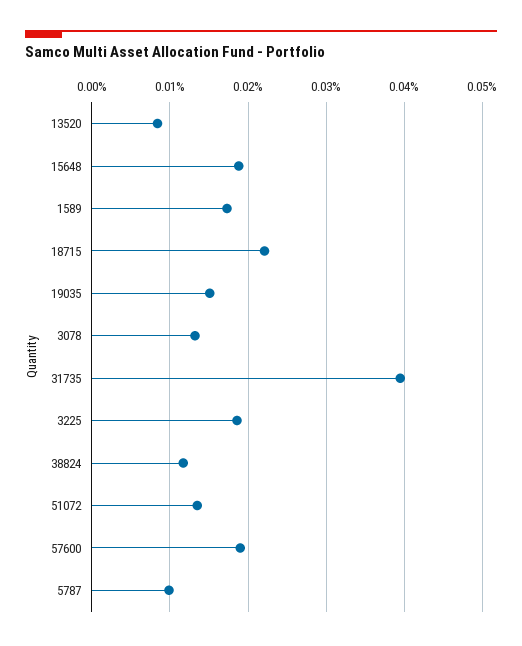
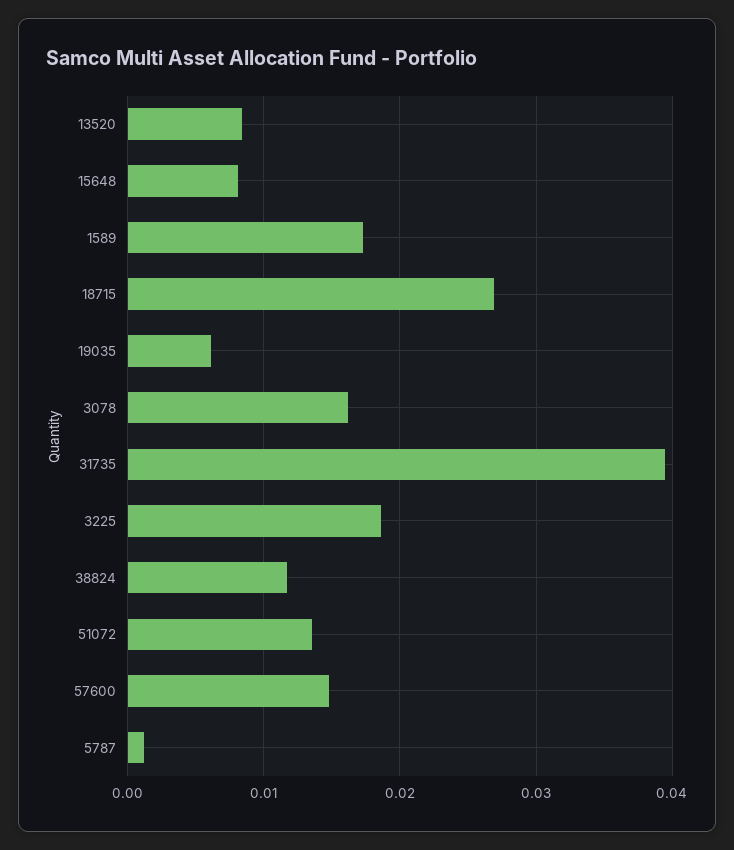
15648: 0.019 -> 0.008
18715: 0.022 -> 0.027
19035: 0.015 -> 0.006
3078: 0.013 -> 0.016
57600: 0.019 -> 0.015
5787: 0.01 -> 0.001

